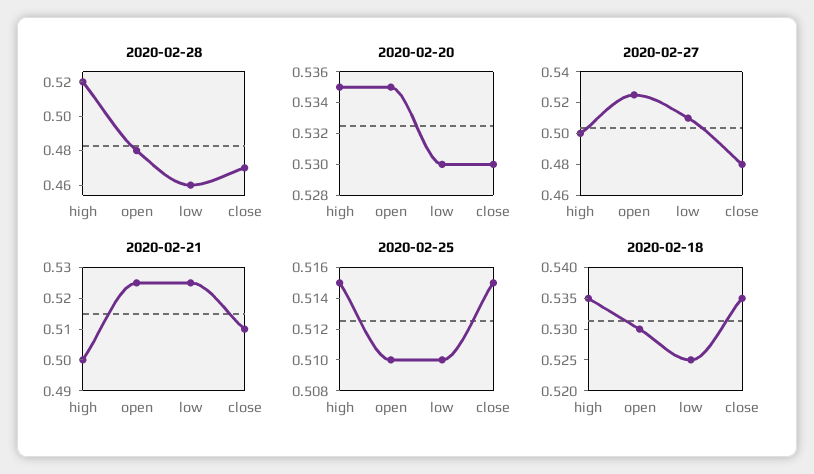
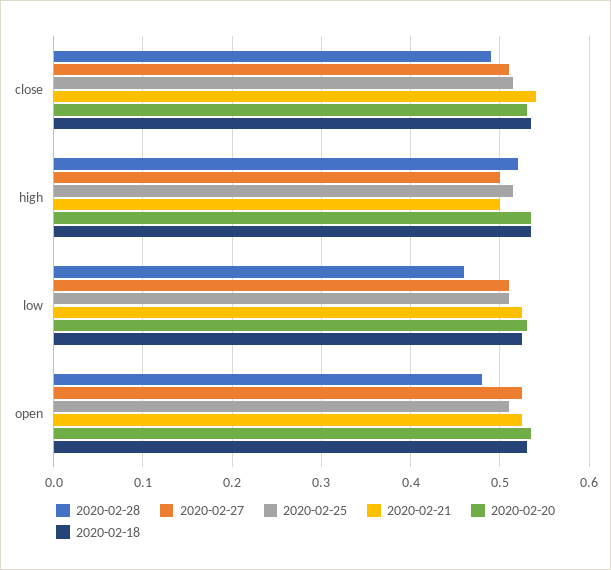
2020-02-28, close: 0.47 -> 0.49
2020-02-27, close: 0.48 -> 0.51
2020-02-21, close: 0.51 -> 0.54

